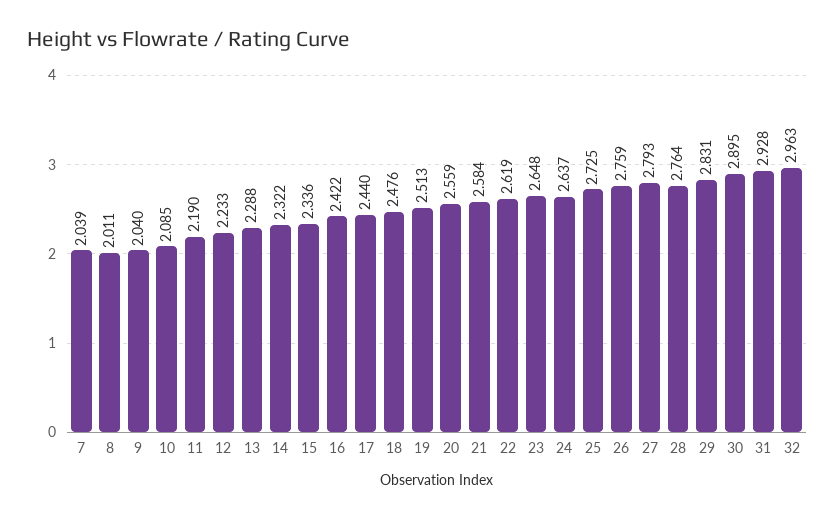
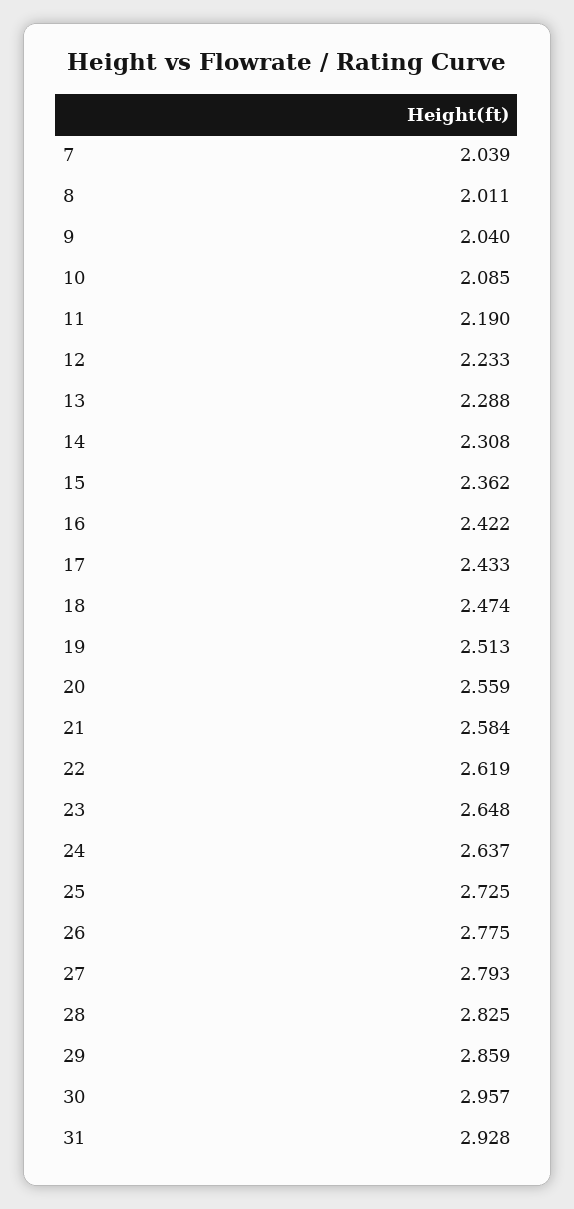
14: 2.322 -> 2.308
15: 2.336 -> 2.362
17: 2.44 -> 2.433
18: 2.476 -> 2.474
26: 2.759 -> 2.775
28: 2.764 -> 2.825
29: 2.831 -> 2.859
30: 2.895 -> 2.957
32: 2.963 -> none

